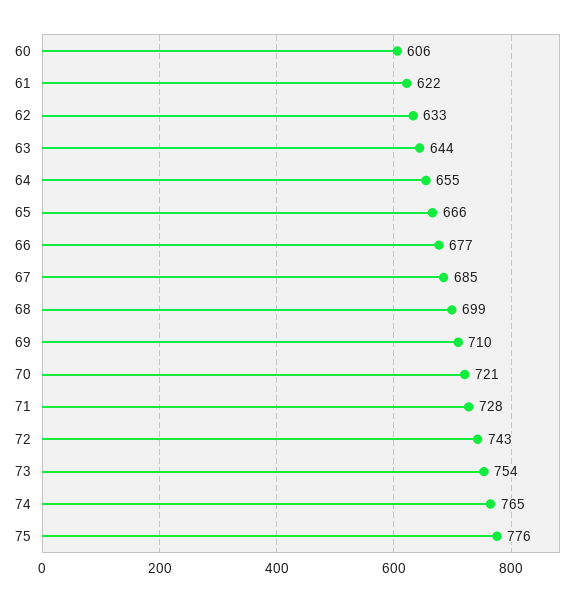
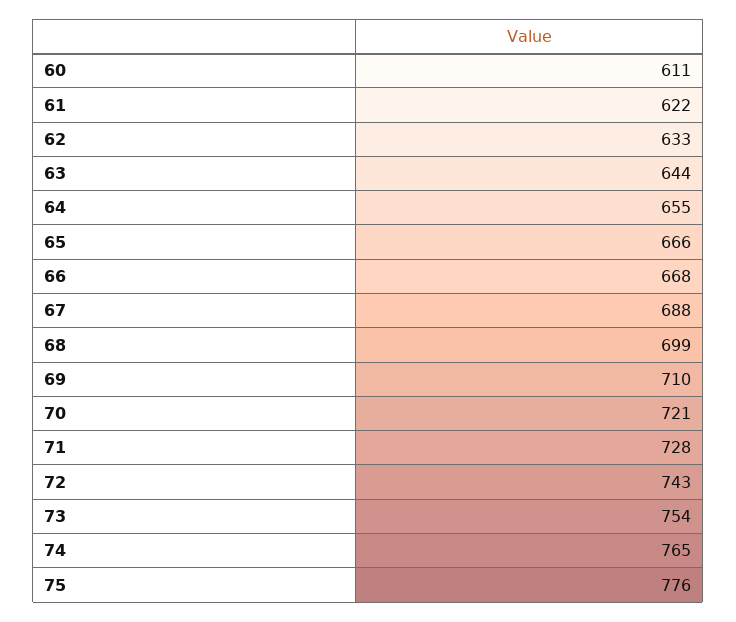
60: 606 -> 611
66: 677 -> 668
67: 685 -> 688

